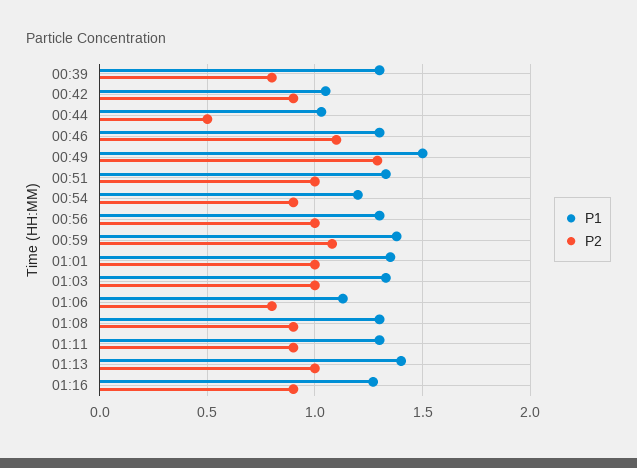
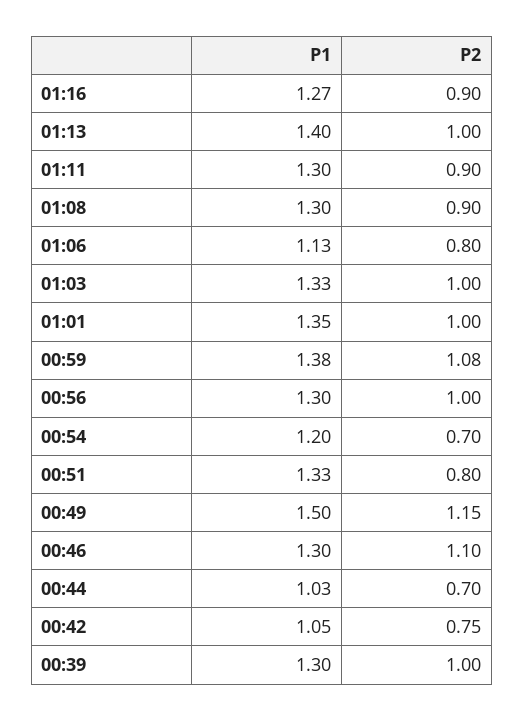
P2, 00:39: 0.8 -> 1
P2, 00:42: 0.9 -> 0.75
P2, 00:44: 0.5 -> 0.7
P2, 00:49: 1.3 -> 1.15
P2, 00:51: 1 -> 0.8
P2, 00:54: 0.9 -> 0.7

